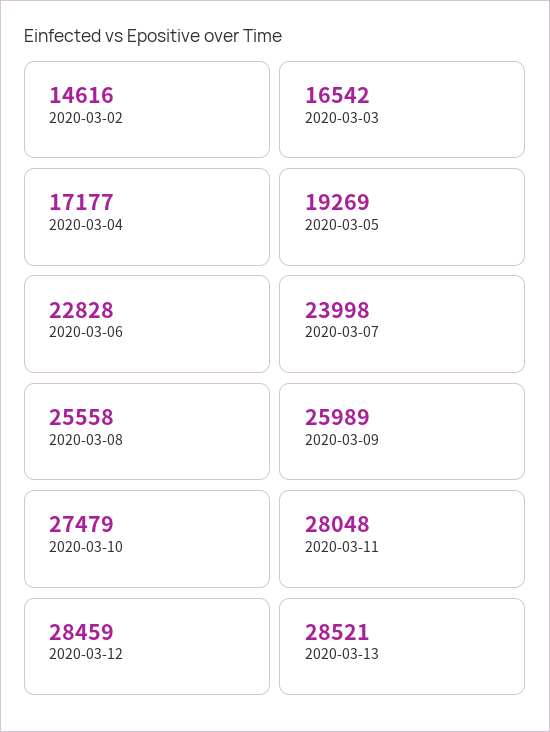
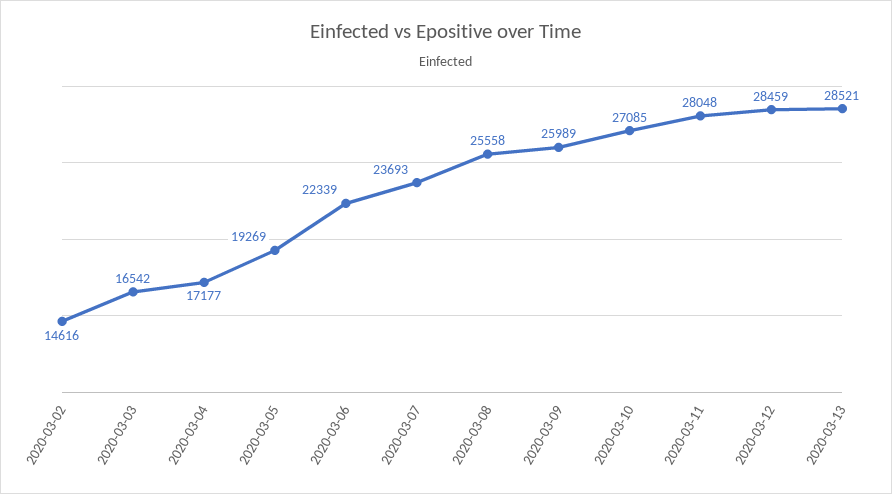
2020-03-06: 22828 -> 22339
2020-03-07: 23998 -> 23693
2020-03-10: 27479 -> 27085

